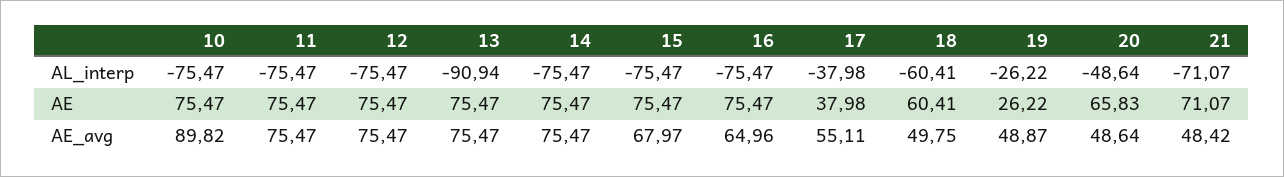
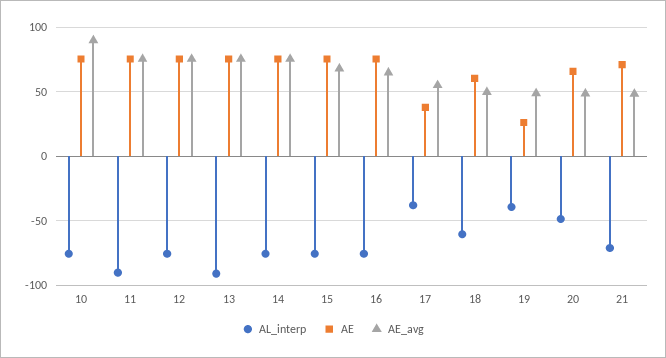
AL_interp, 11: -75.47 -> -90
AL_interp, 19: -26.22 -> -40

